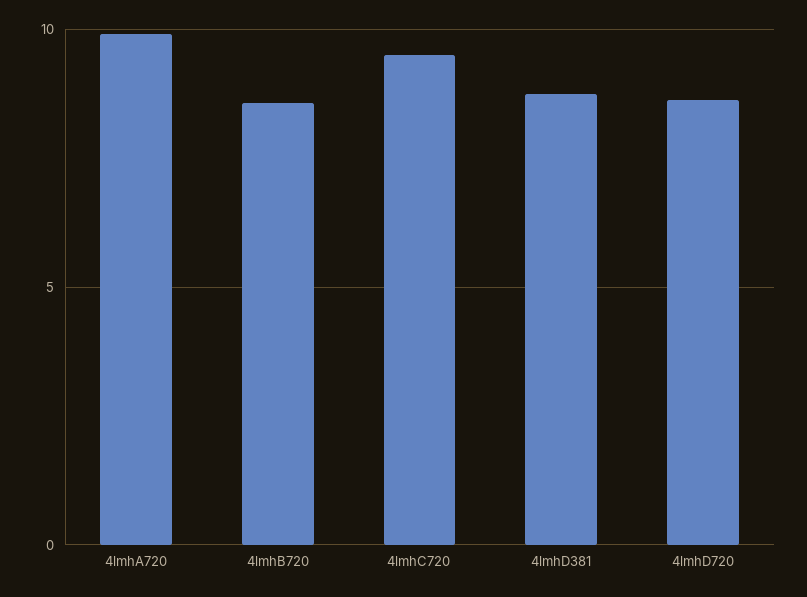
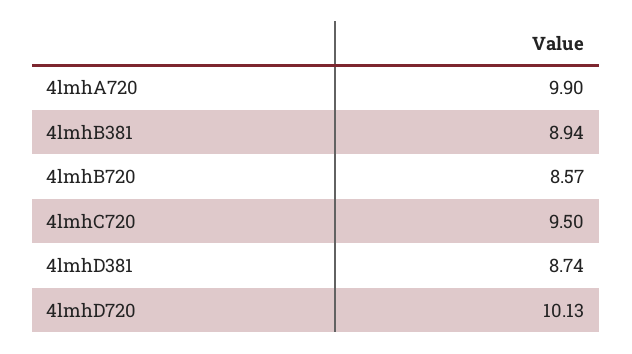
4lmhD720: 8.5 -> 10.13
4lmhB381: none -> 8.94

